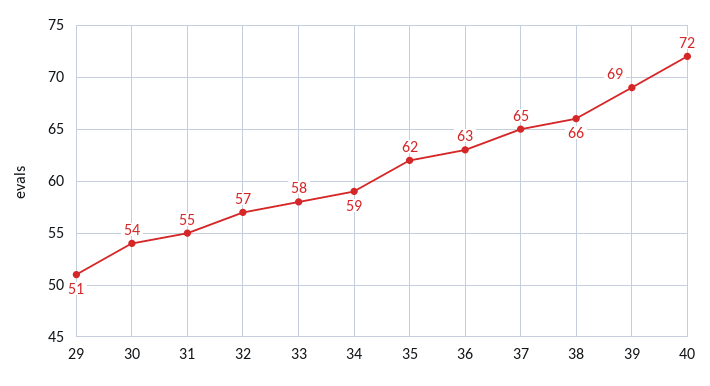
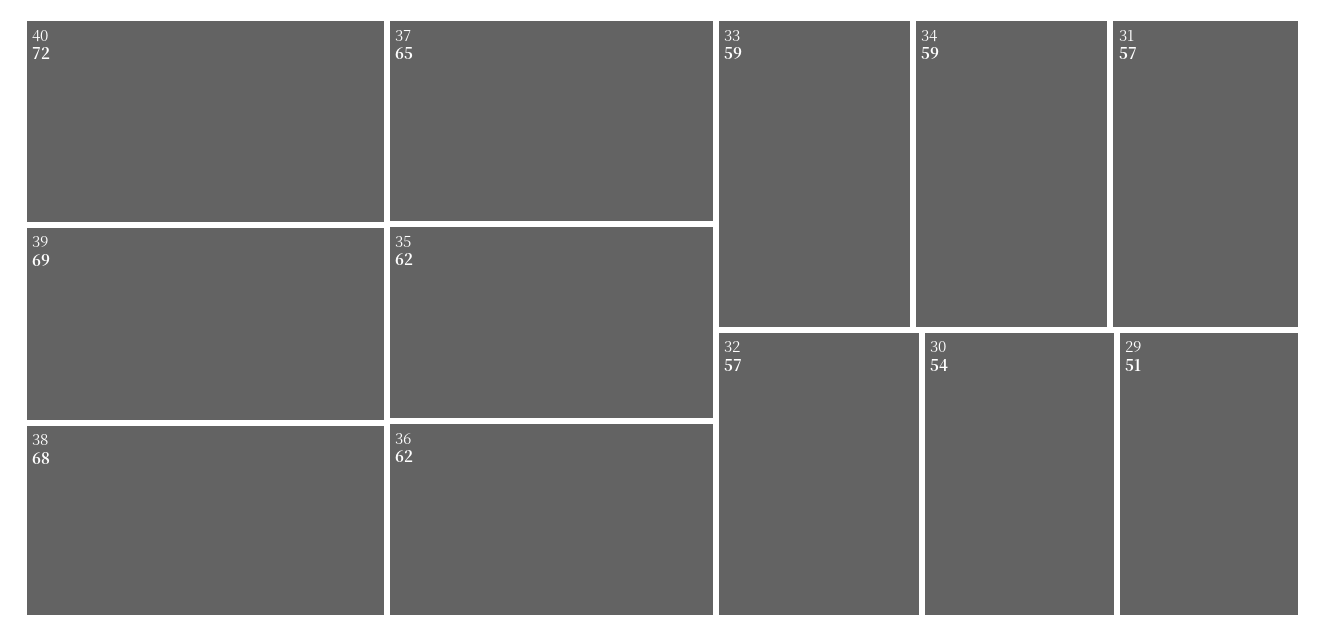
31: 55 -> 57
33: 58 -> 59
36: 63 -> 62
38: 66 -> 68

